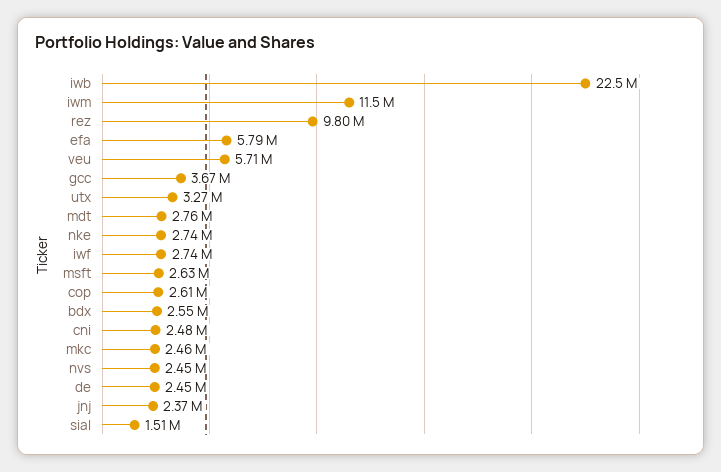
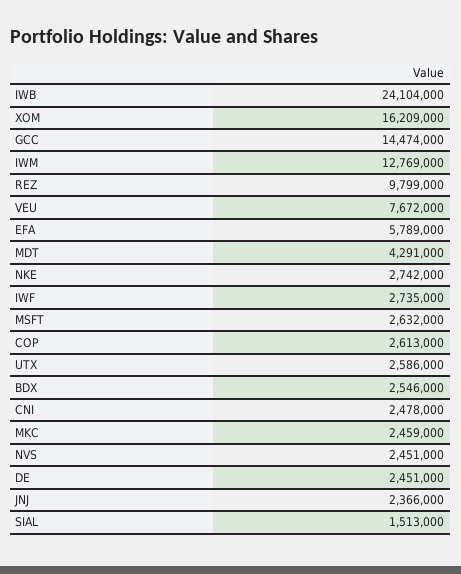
iwb: 22500000 -> 24104000
iwm: 11500000 -> 12769000
veu: 5710000 -> 7672000
gcc: 3670000 -> 14474000
utx: 3270000 -> 2586000
mdt: 2760000 -> 4291000
XOM: none -> 16209000

